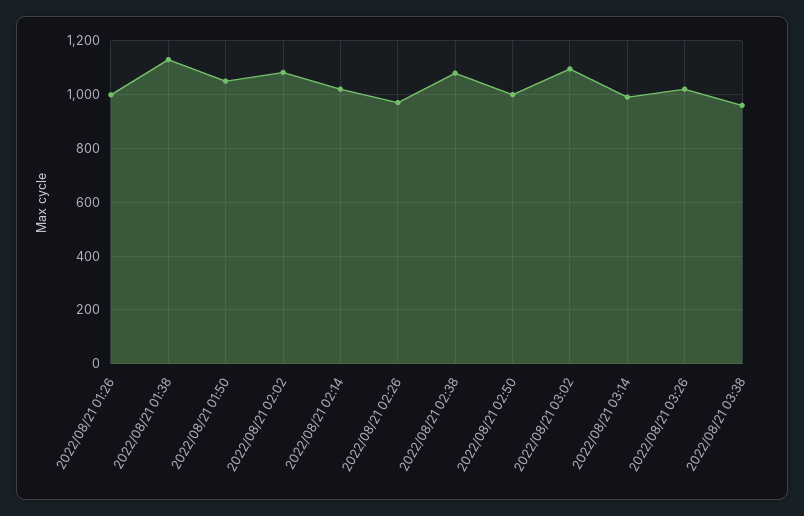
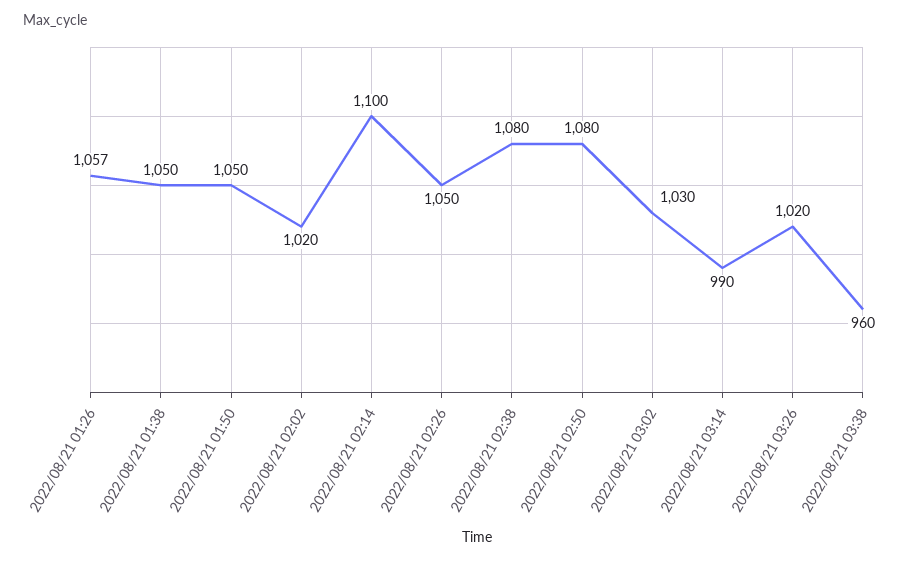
2022/08/21 01:26: 1000 -> 1057
2022/08/21 01:38: 1125 -> 1050
2022/08/21 02:02: 1075 -> 1020
2022/08/21 02:14: 1025 -> 1100
2022/08/21 02:26: 975 -> 1050
2022/08/21 02:50: 1000 -> 1080
2022/08/21 03:02: 1100 -> 1030

